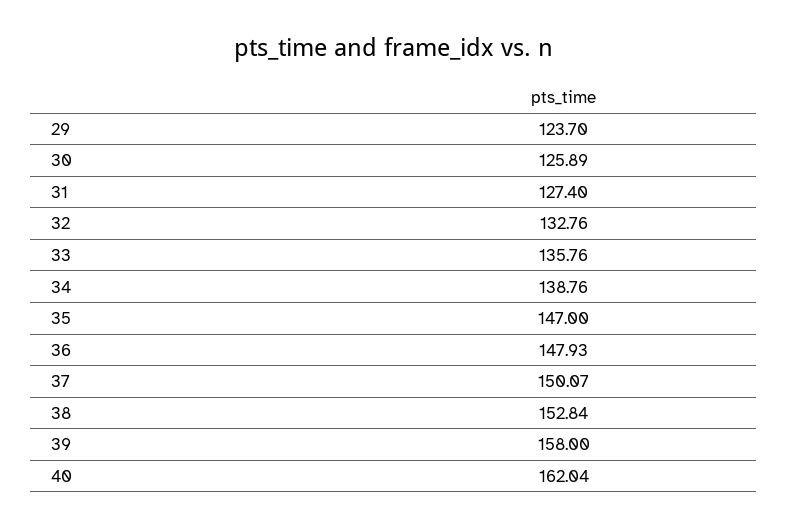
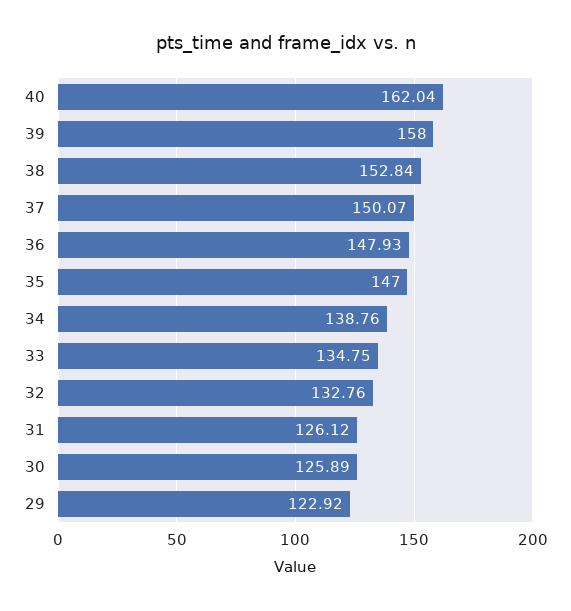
29: 123.7 -> 122.92
31: 127.4 -> 126.12
33: 135.76 -> 134.75

